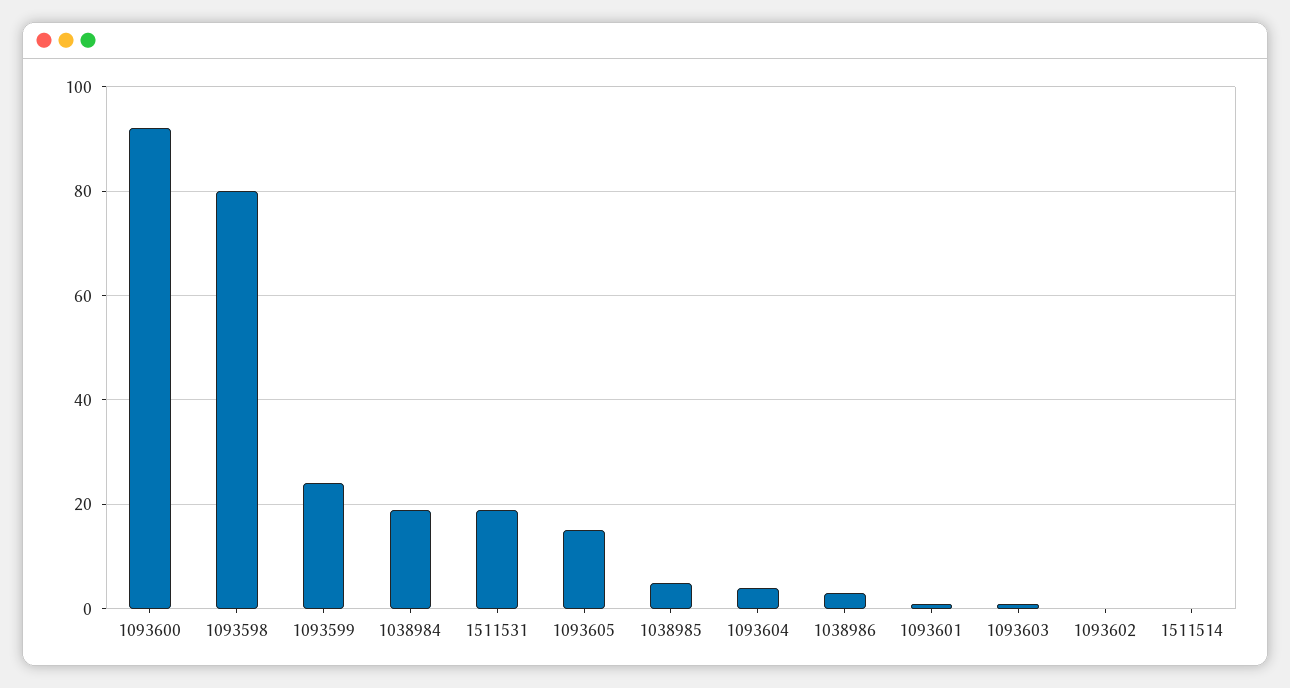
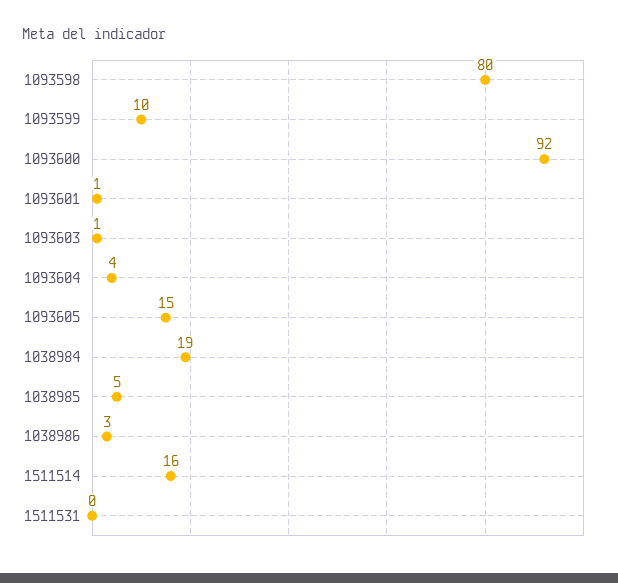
1093599: 25 -> 10
1511531: 20 -> 0
1093602: 0 -> none
1511514: 0 -> 16

